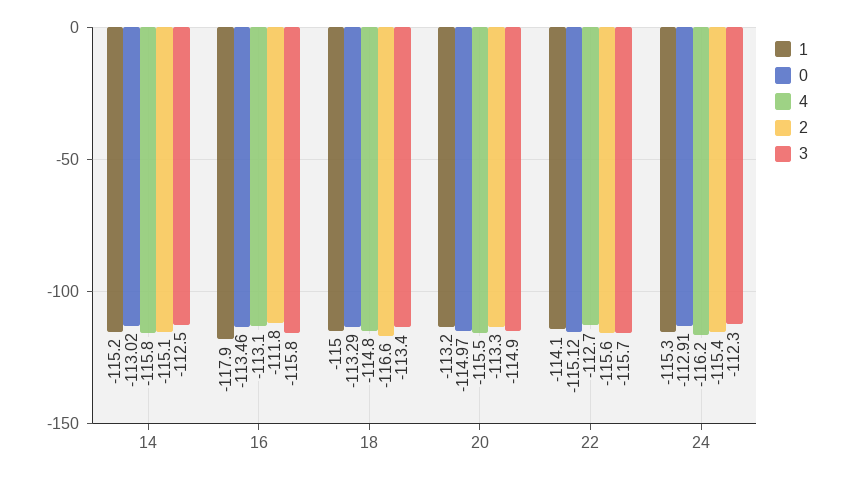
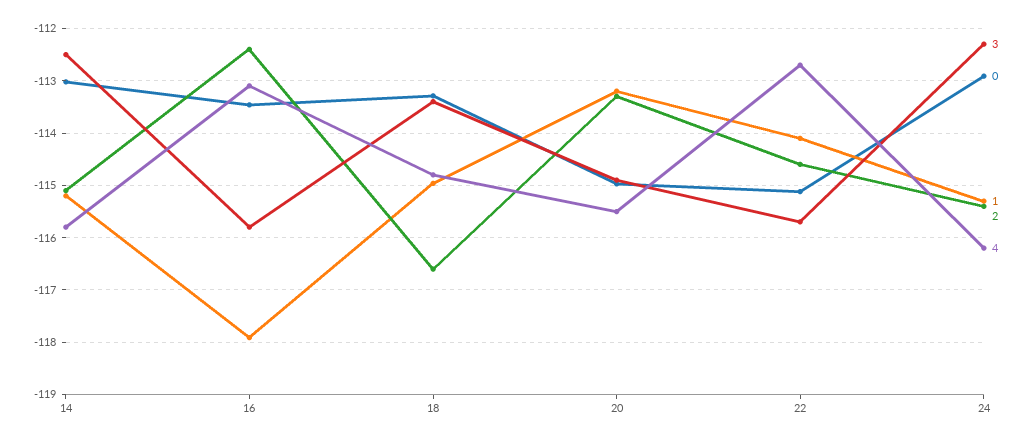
2, 16: -111.8 -> -112.4
2, 22: -115.6 -> -114.6

